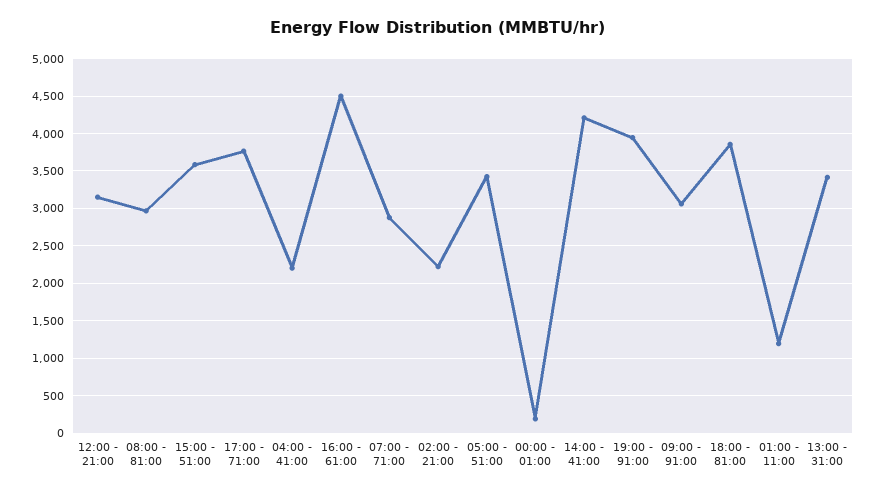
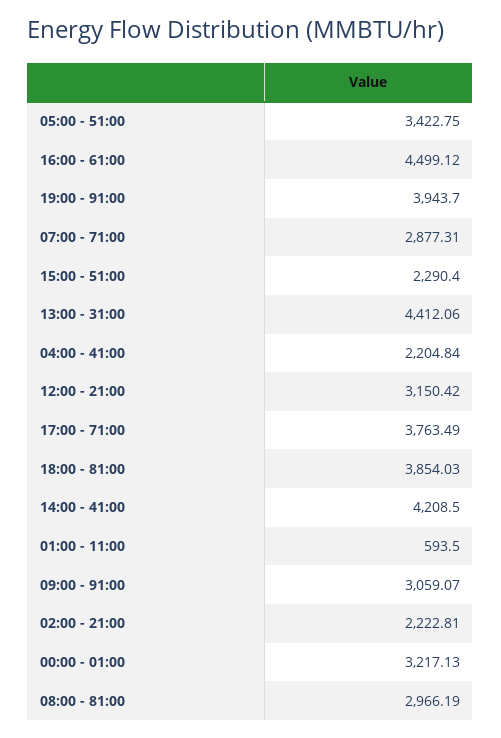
15:00 - 51:00: 3600 -> 2290.4
00:00 - 01:00: 200 -> 3217.13
01:00 - 11:00: 1200 -> 593.5
13:00 - 31:00: 3400 -> 4412.06

